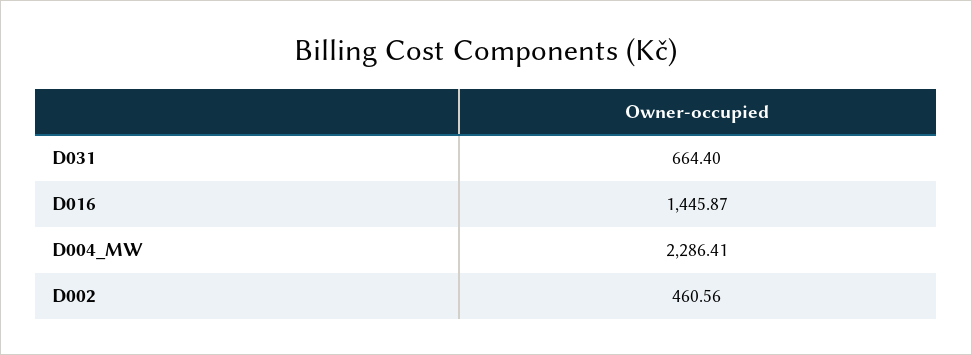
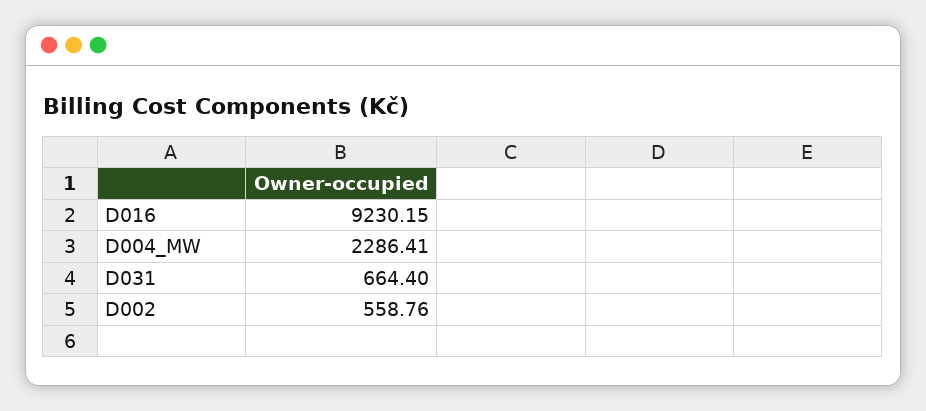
D016: 1445.87 -> 9230.15
D002: 460.56 -> 558.76

